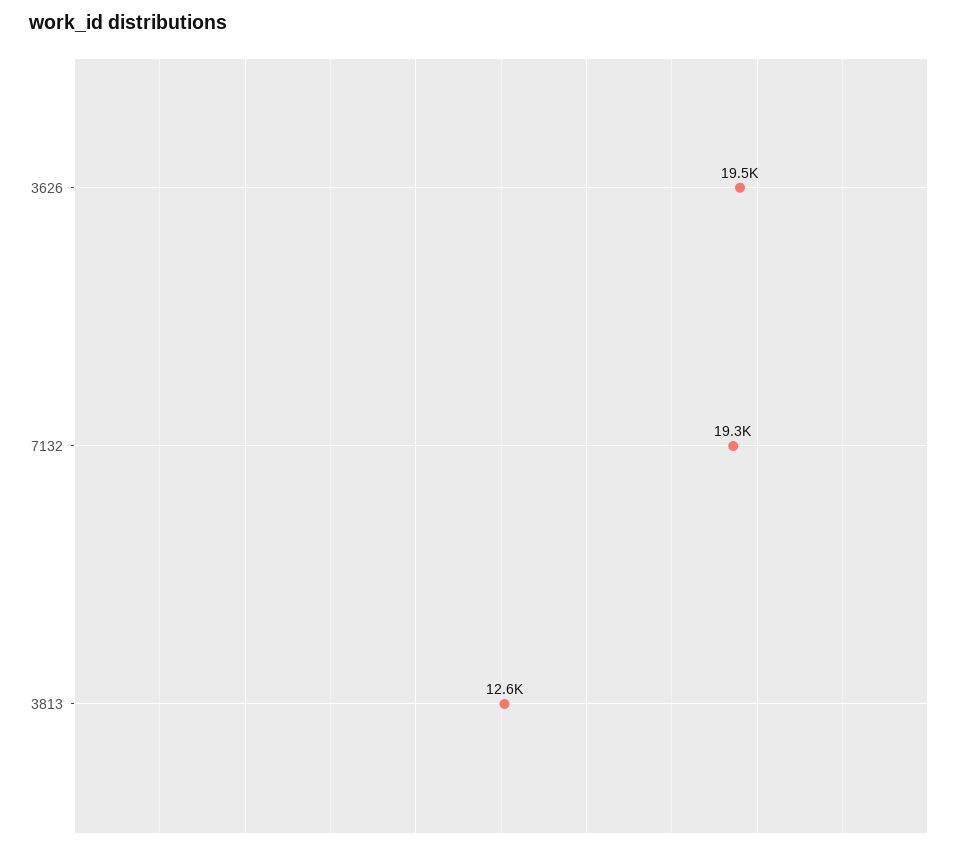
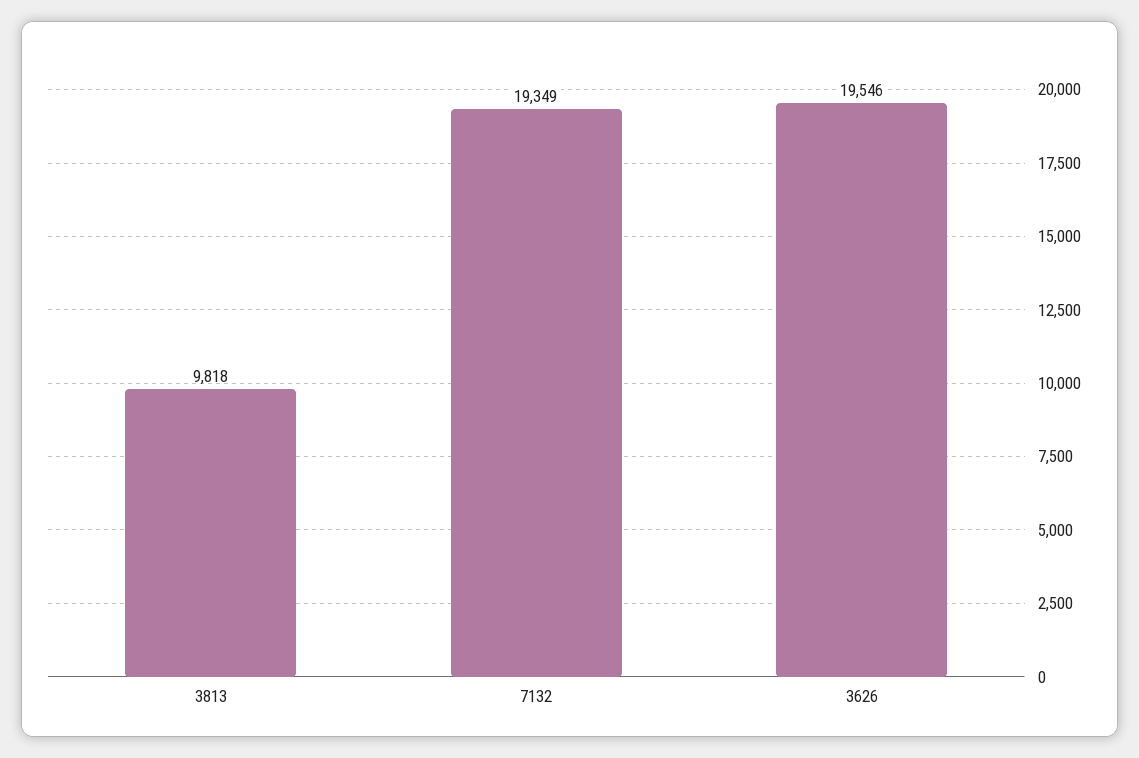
3813: 12600 -> 9818

